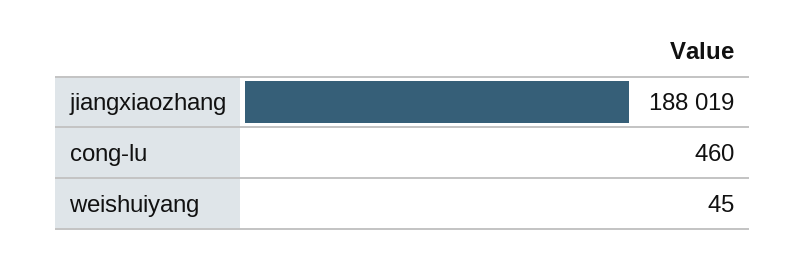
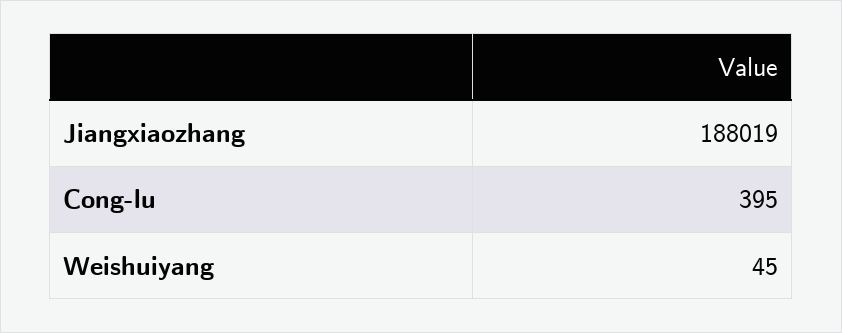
cong-lu: 460 -> 395

